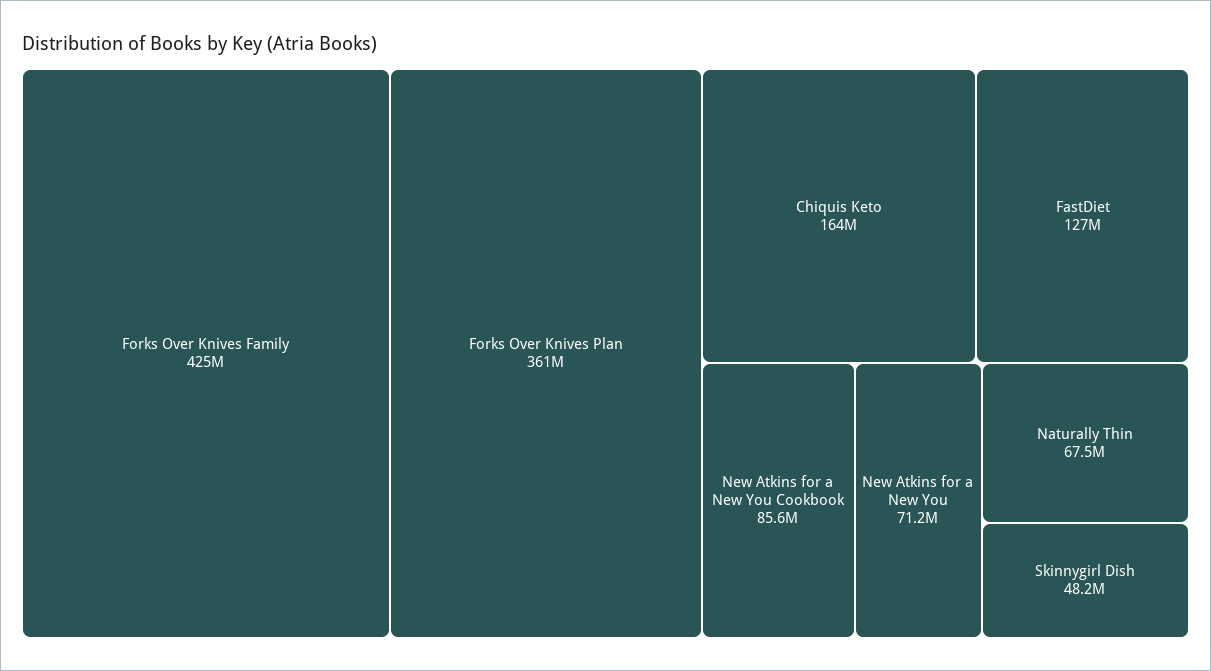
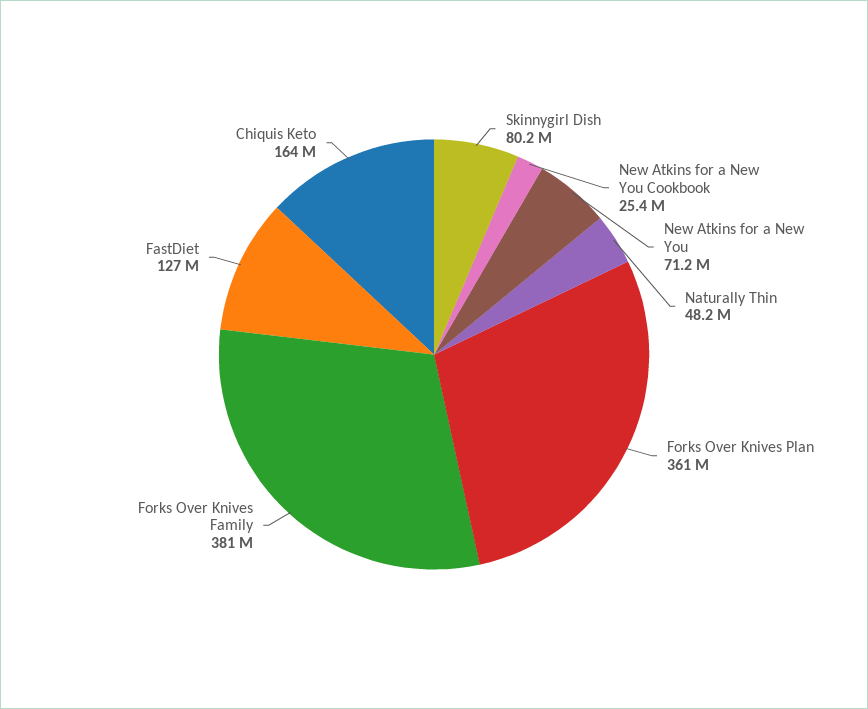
Forks Over Knives Family: 425000000 -> 381000000
New Atkins for a New You Cookbook: 85600000 -> 25400000
Naturally Thin: 67500000 -> 48200000
Skinnygirl Dish: 48200000 -> 80200000

